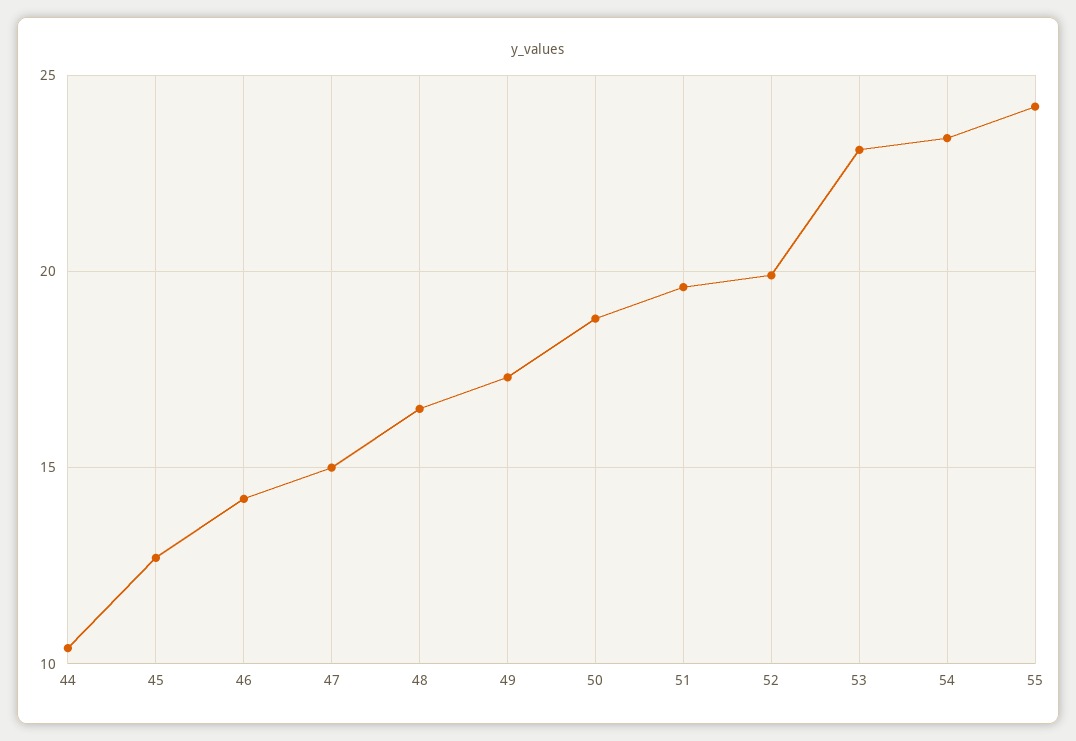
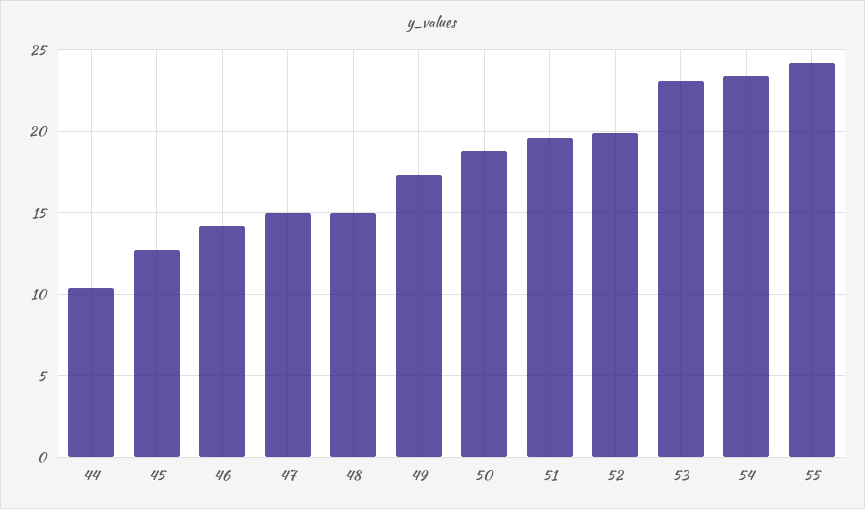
48: 16.5 -> 15

